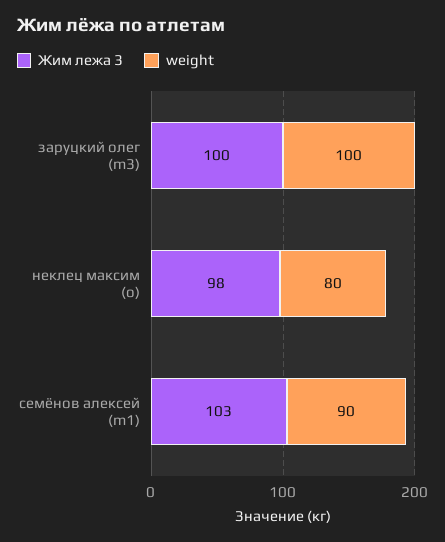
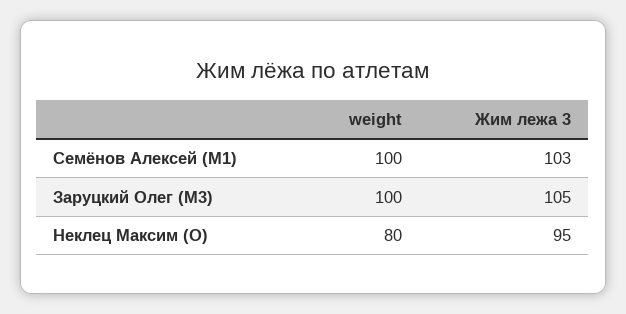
Жим лежа 3, заруцкий олег (m3): 100 -> 105
Жим лежа 3, неклец максим (o): 98 -> 95
weight, семёнов алексей (m1): 90 -> 100

